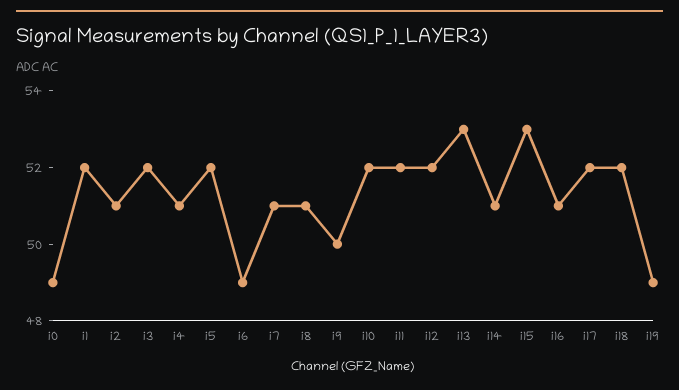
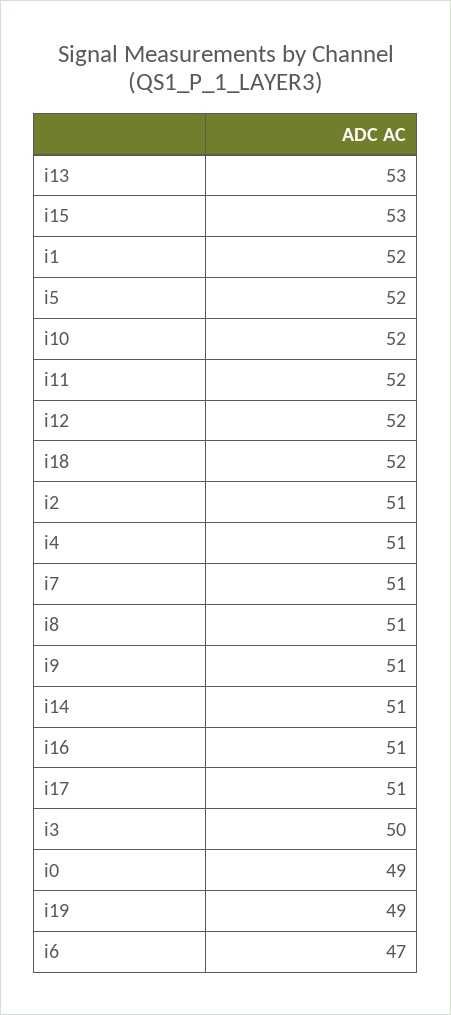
i3: 52 -> 50
i6: 49 -> 47
i9: 50 -> 51
i17: 52 -> 51

